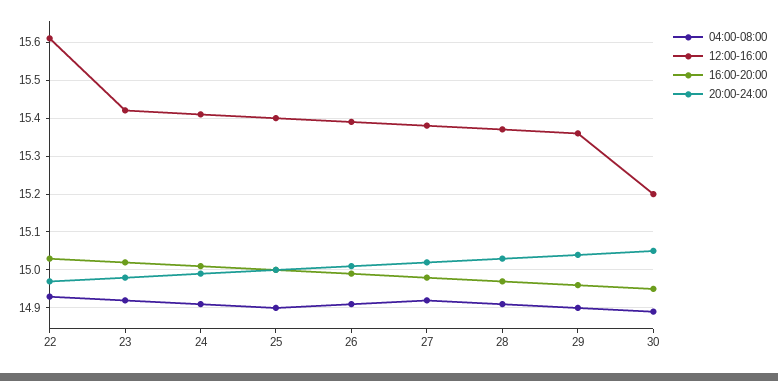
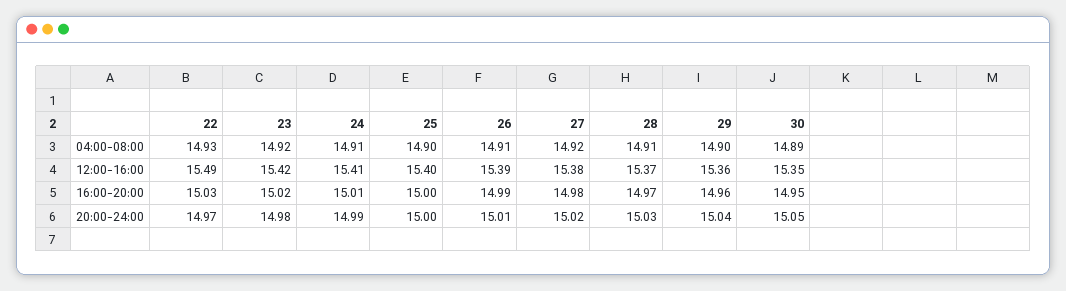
12:00-16:00, 22: 15.6 -> 15.49
12:00-16:00, 30: 15.2 -> 15.35

